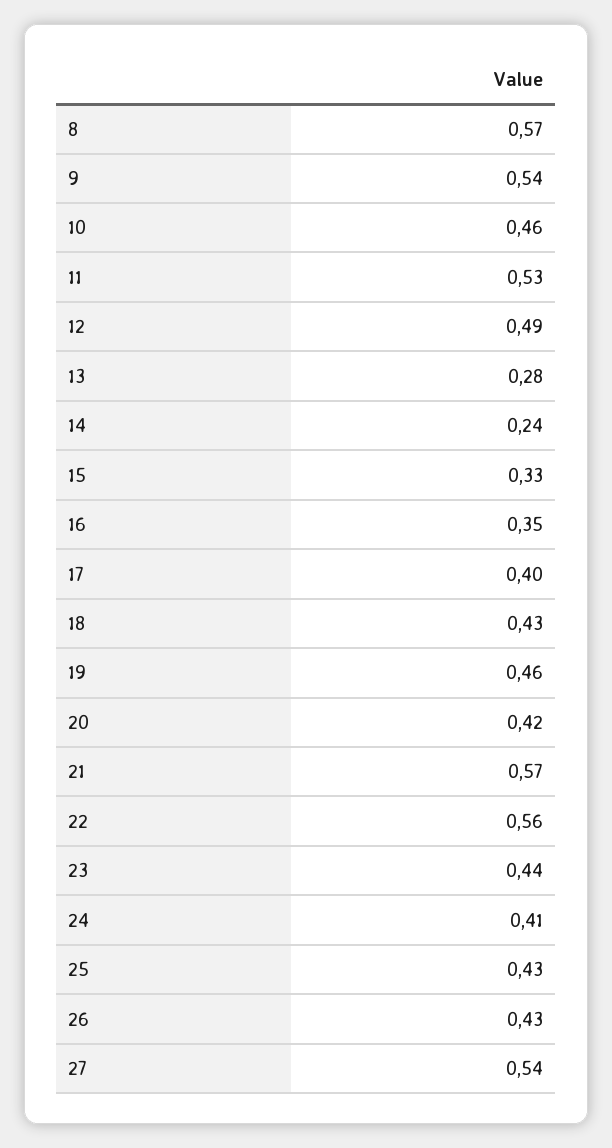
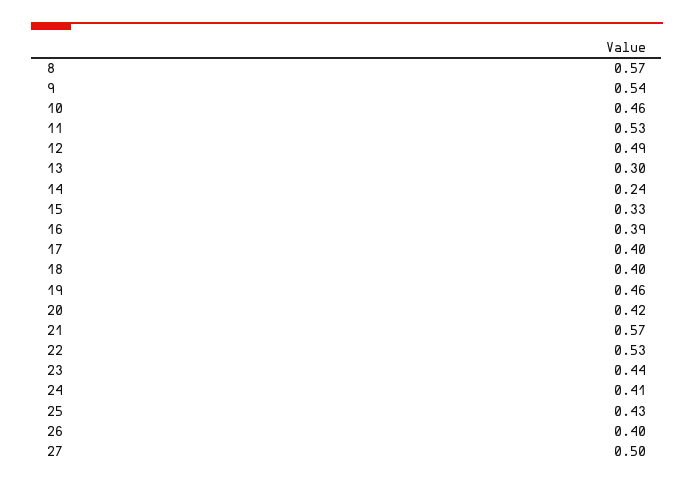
13: 0.28 -> 0.3
16: 0.35 -> 0.39
18: 0.43 -> 0.4
22: 0.56 -> 0.53
26: 0.43 -> 0.4
27: 0.54 -> 0.5

